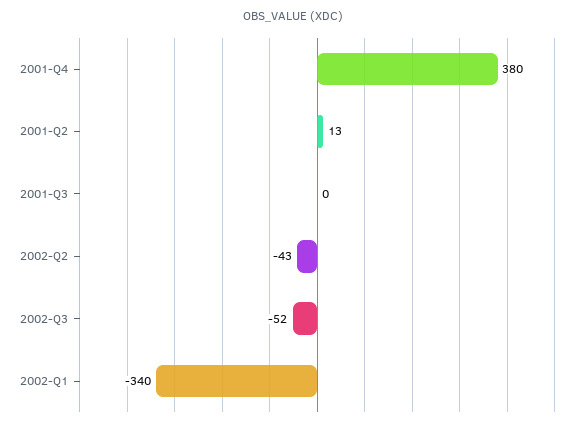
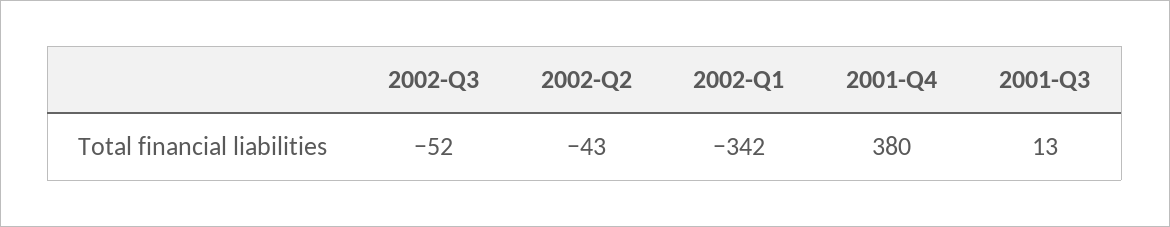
2001-Q2: 13 -> none
2001-Q3: 0 -> 13
2002-Q1: -340 -> -342

